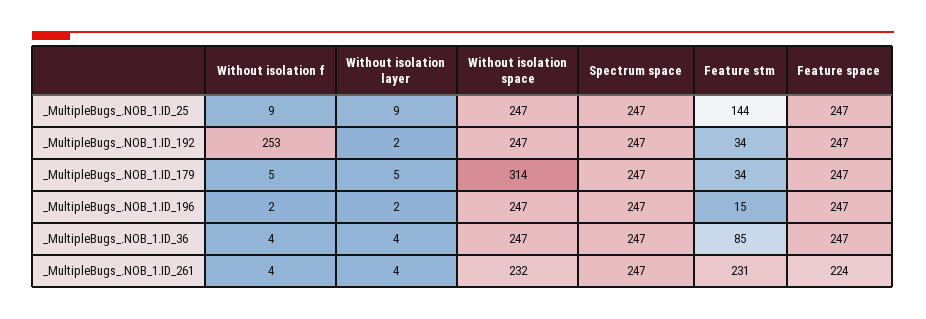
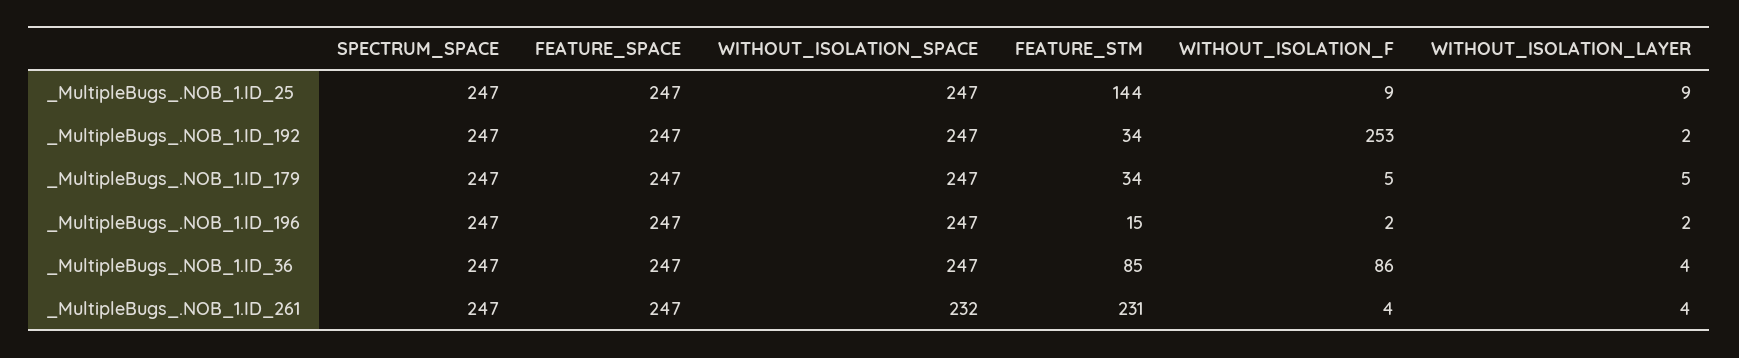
Without isolation space, _MultipleBugs_.NOB_1.ID_179: 314 -> 247
Without isolation f, _MultipleBugs_.NOB_1.ID_36: 4 -> 86
Feature space, _MultipleBugs_.NOB_1.ID_261: 224 -> 247

